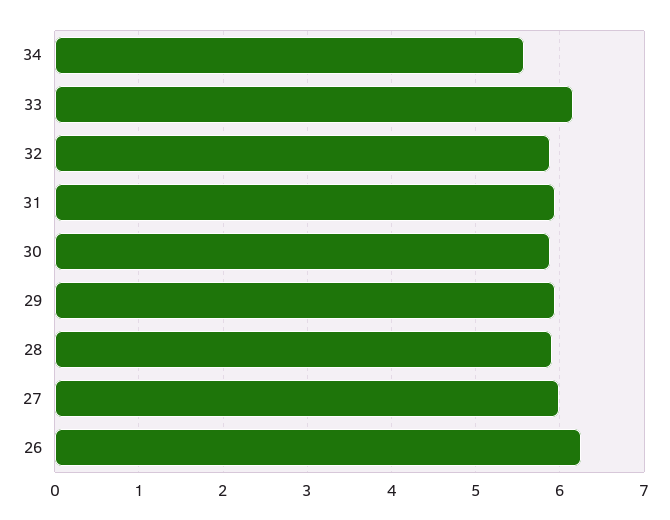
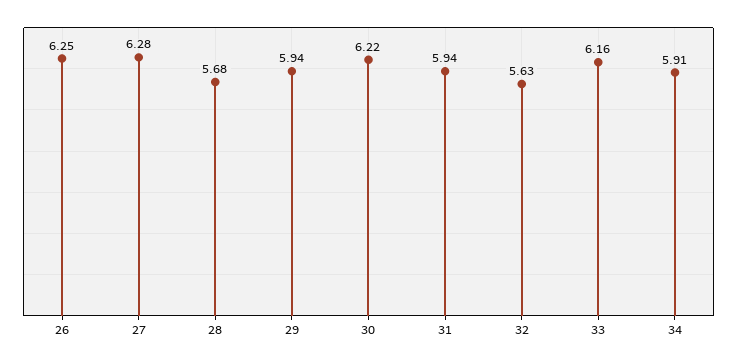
34: 5.6 -> 5.91
32: 5.9 -> 5.63
30: 5.9 -> 6.22
28: 5.9 -> 5.68
27: 6 -> 6.28

